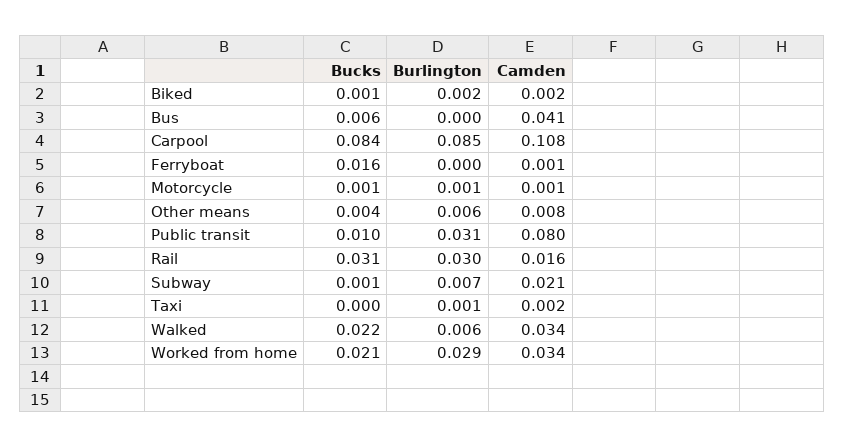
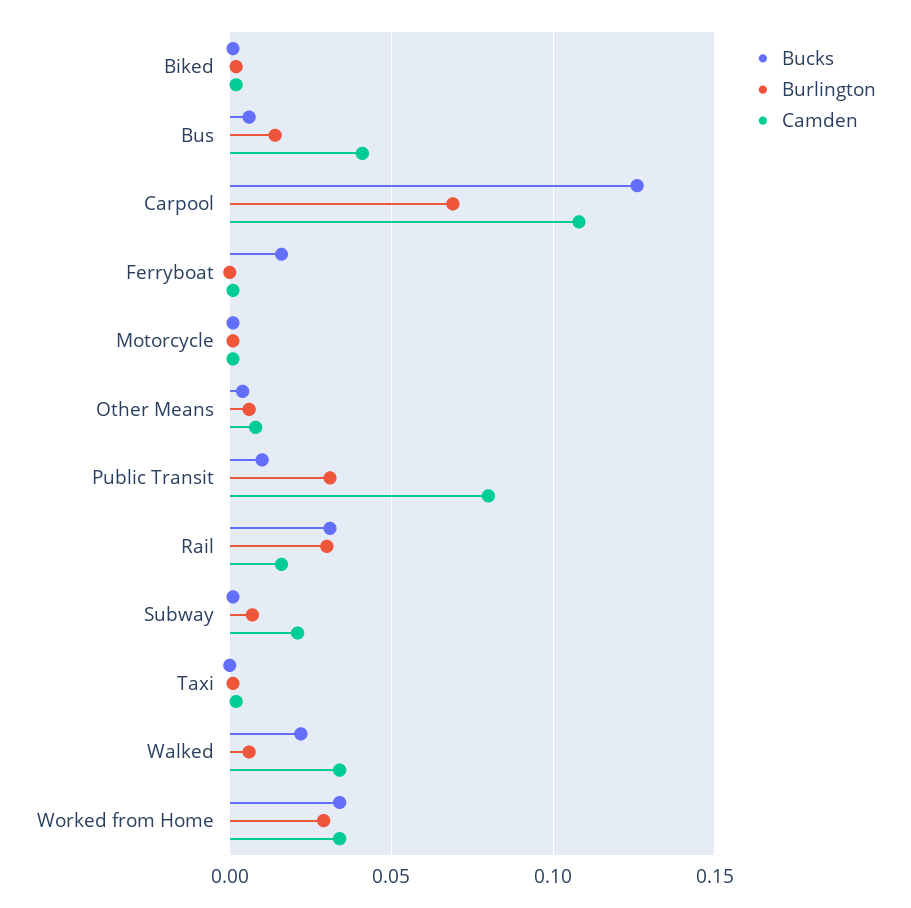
Burlington, Bus: 0 -> 0.015
Bucks, Carpool: 0.084 -> 0.125
Burlington, Carpool: 0.085 -> 0.07
Bucks, Worked from home: 0.021 -> 0.035

